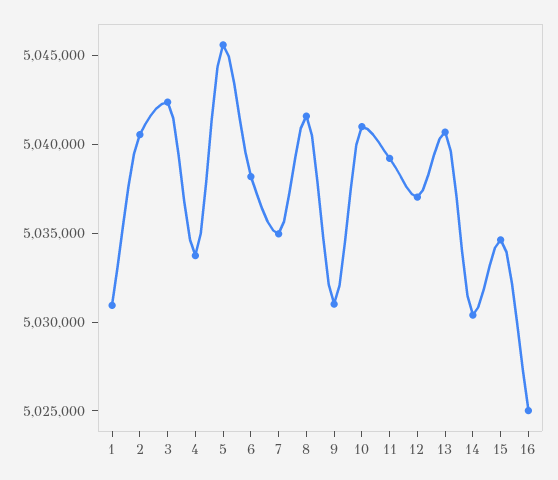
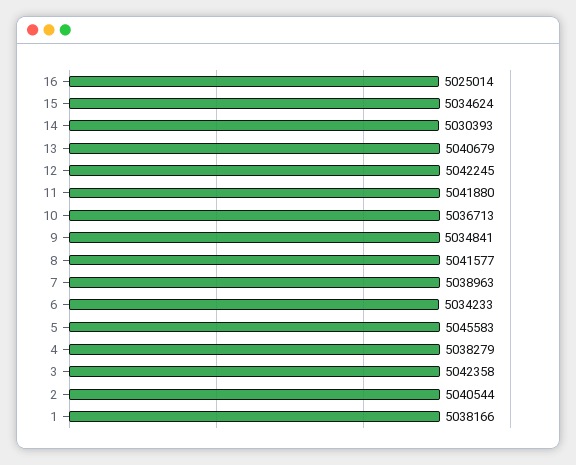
1: 5031000 -> 5038166
4: 5034000 -> 5038279
6: 5038000 -> 5034233
7: 5035000 -> 5038963
9: 5031000 -> 5034841
10: 5041000 -> 5036713
11: 5039000 -> 5041880
12: 5037000 -> 5042245

